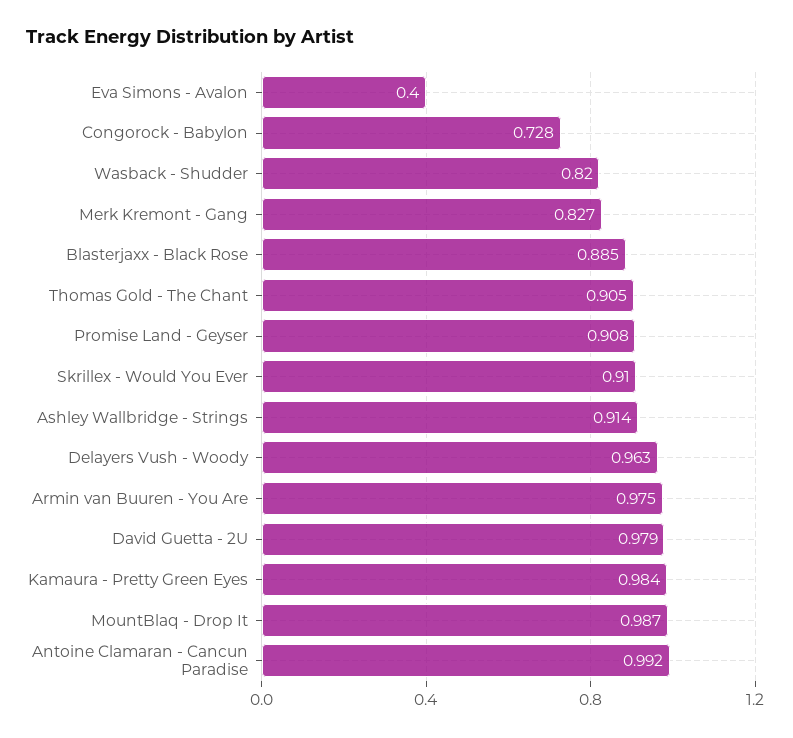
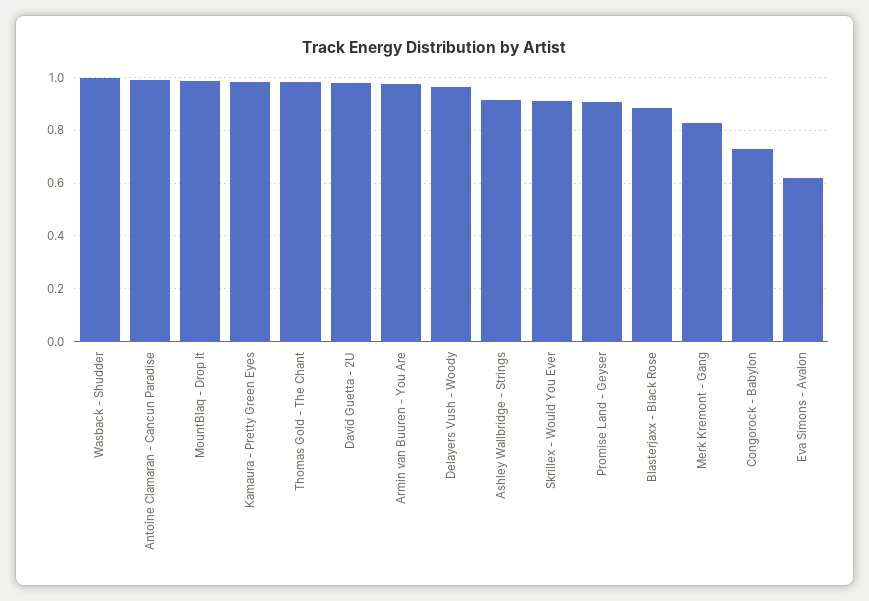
Eva Simons - Avalon: 0.4 -> 0.625
Wasback - Shudder: 0.82 -> 1
Thomas Gold - The Chant: 0.905 -> 0.975

